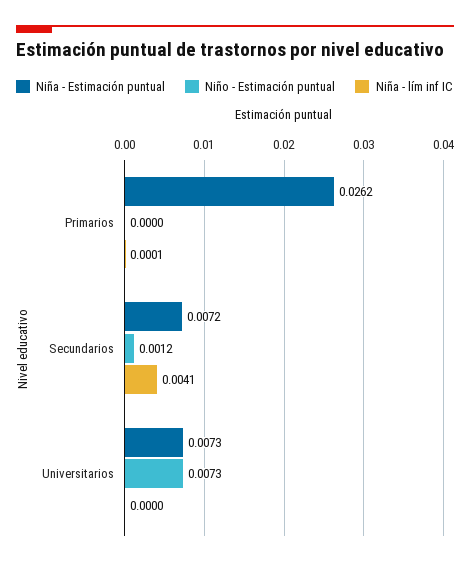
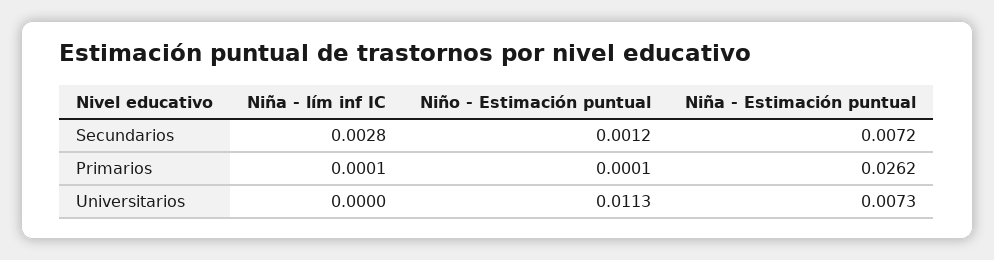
Niño - Estimación puntual, Primarios: 0 -> 0.0001
Niña - lím inf IC, Secundarios: 0.0041 -> 0.0028
Niño - Estimación puntual, Universitarios: 0.0073 -> 0.0113

